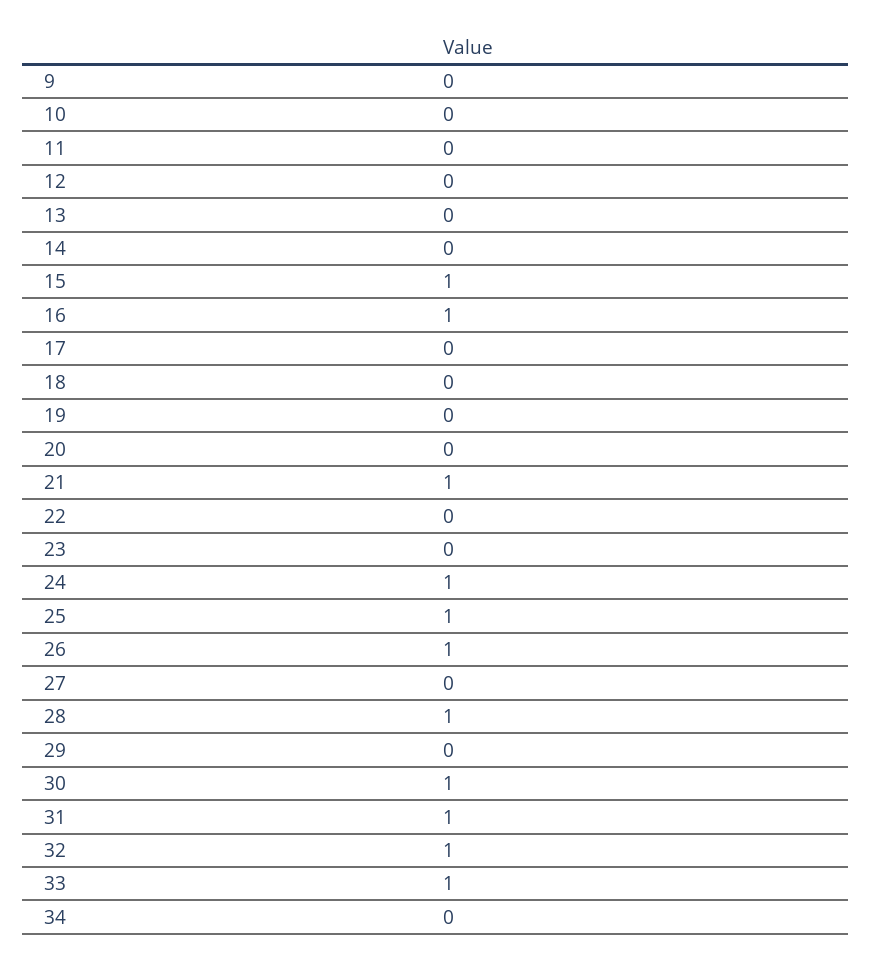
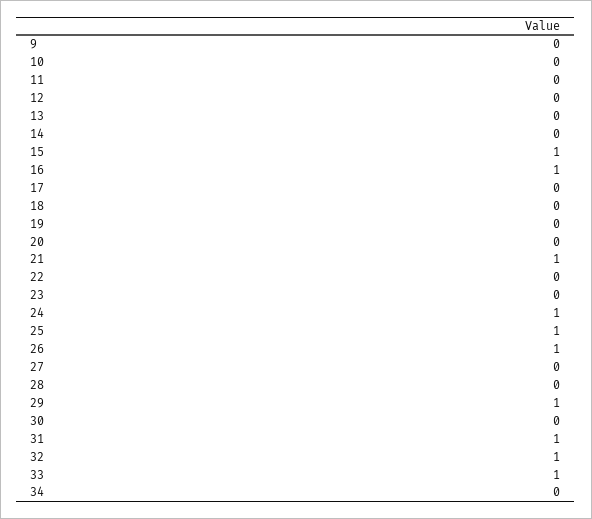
28: 1 -> 0
29: 0 -> 1
30: 1 -> 0

